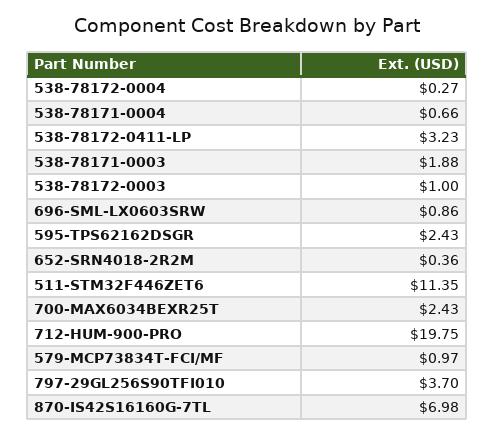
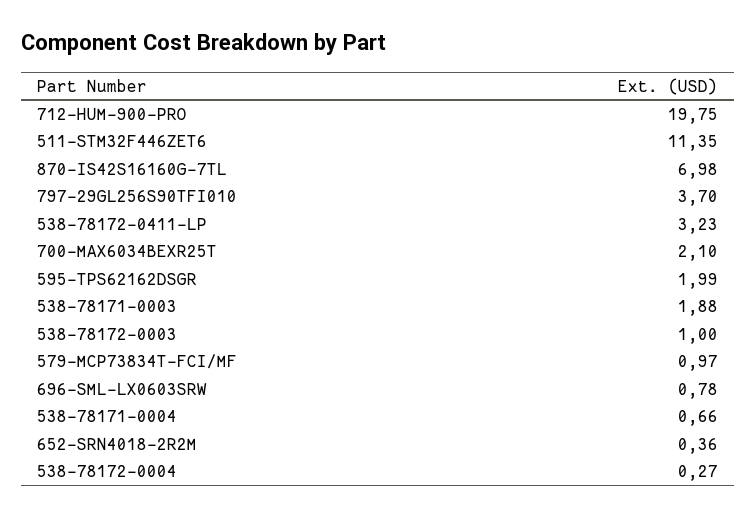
696-SML-LX0603SRW: 0.86 -> 0.78
595-TPS62162DSGR: 2.43 -> 1.99
700-MAX6034BEXR25T: 2.43 -> 2.1

